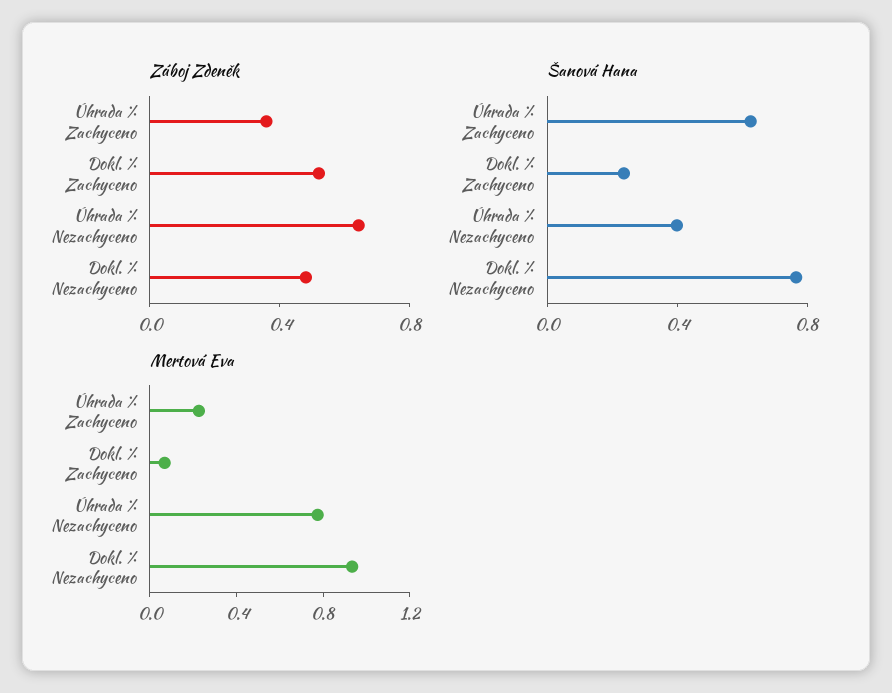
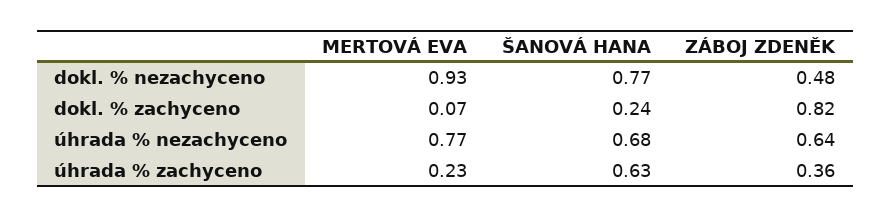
Záboj Zdeněk, Dokl. % Zachyceno: 0.5 -> 0.82
Šanová Hana, Úhrada % Nezachyceno: 0.4 -> 0.68

